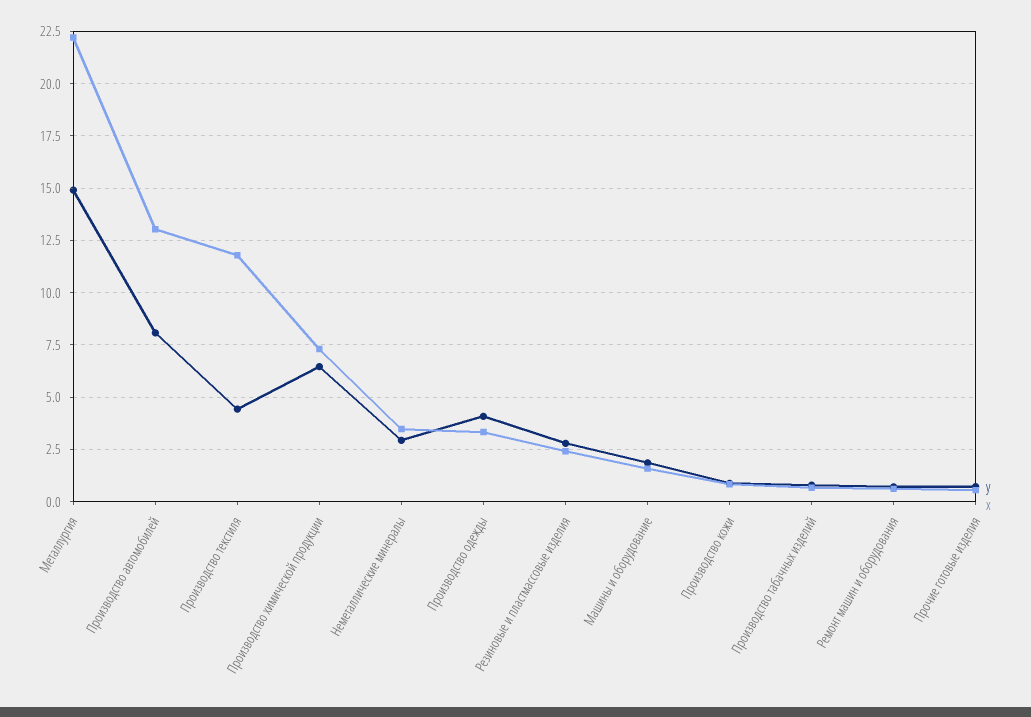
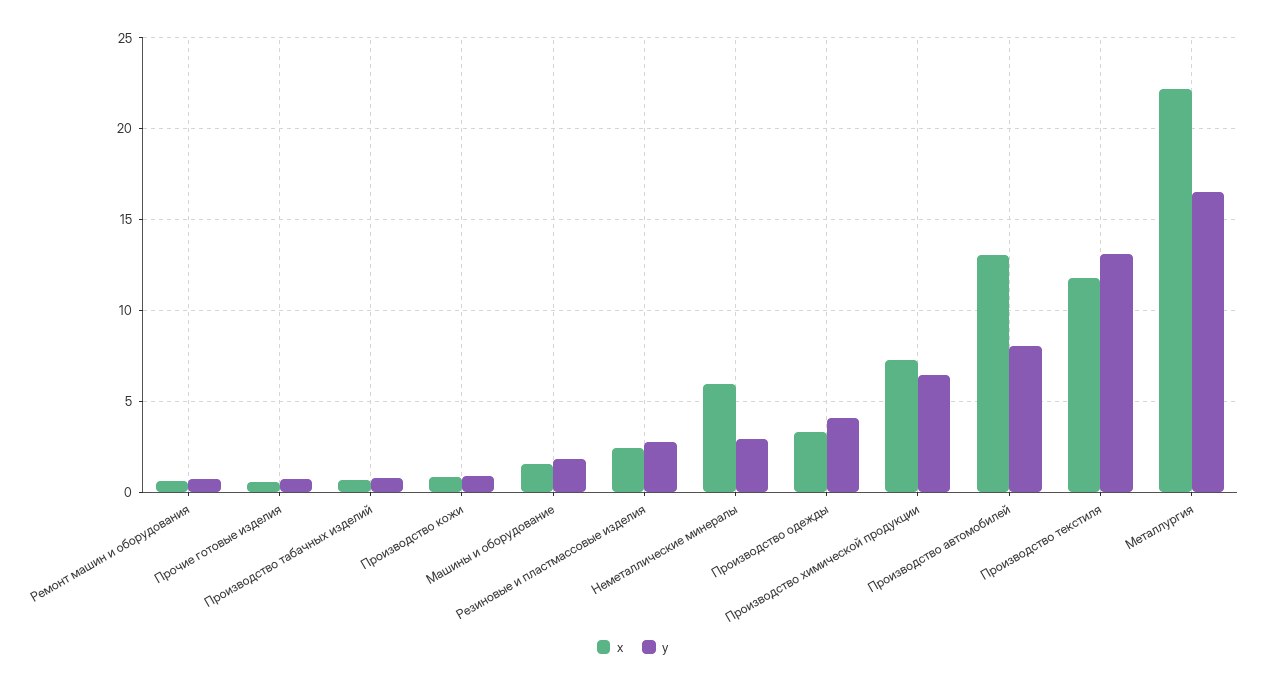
y, Металлургия: 15 -> 16.5
y, Производство текстиля: 4.5 -> 13
x, Неметаллические минералы: 3.5 -> 6

